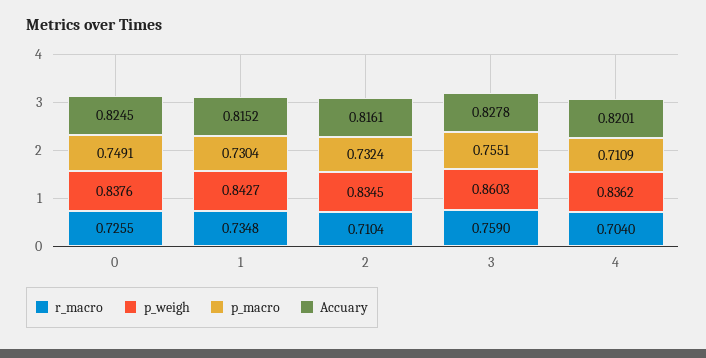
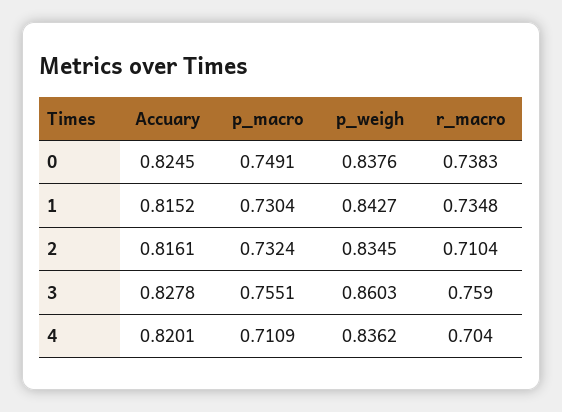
r_macro, 0: 0.7255 -> 0.7383

